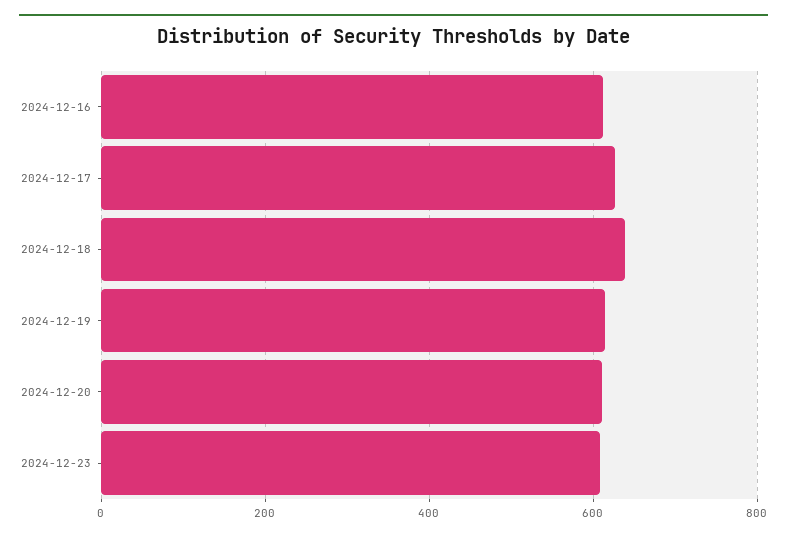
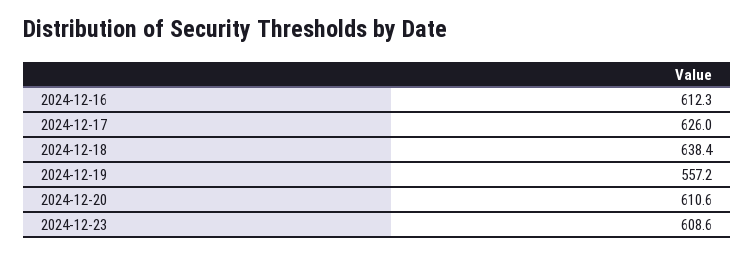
2024-12-19: 620 -> 557.2

